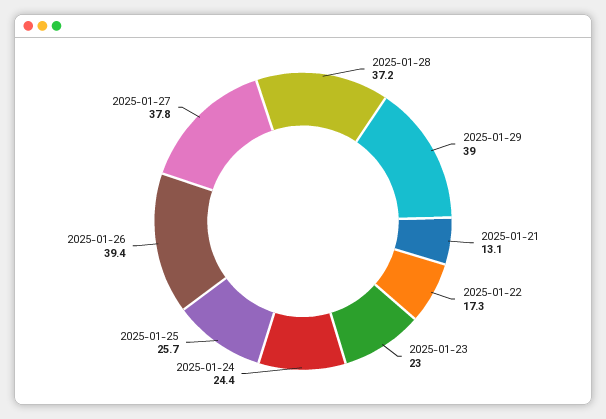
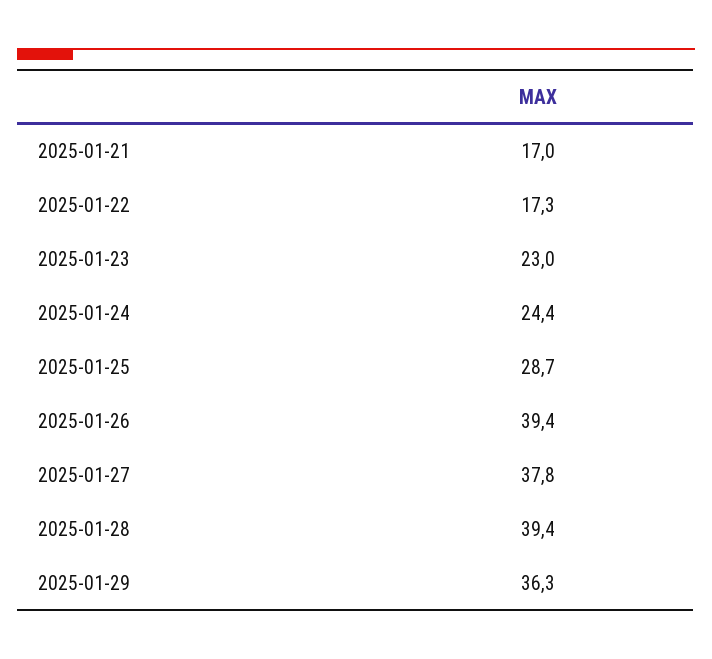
2025-01-28: 37.2 -> 39.4
2025-01-29: 39 -> 36.3
2025-01-21: 13.1 -> 17
2025-01-25: 25.7 -> 28.7

